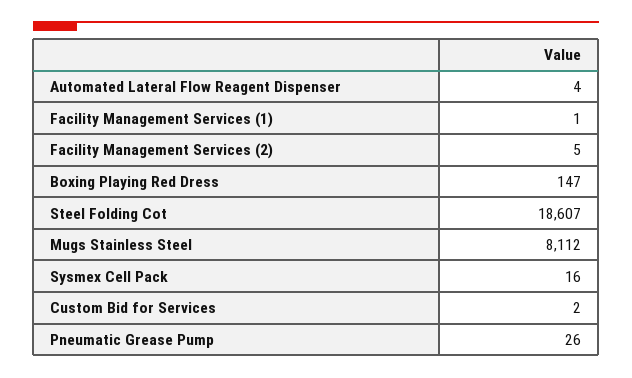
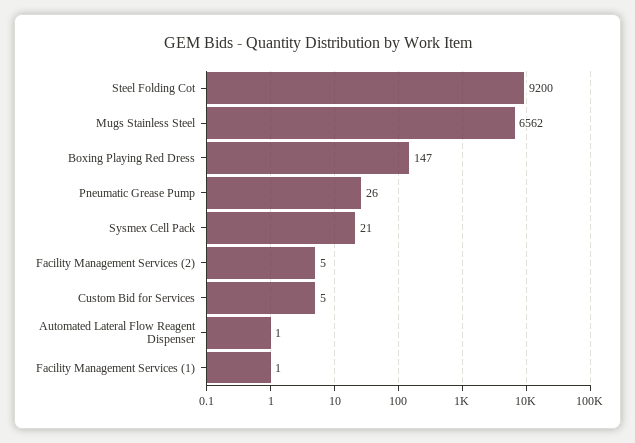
Automated Lateral Flow Reagent Dispenser: 4 -> 1
Steel Folding Cot: 18607 -> 9200
Mugs Stainless Steel: 8112 -> 6562
Sysmex Cell Pack: 16 -> 21
Custom Bid for Services: 2 -> 5

